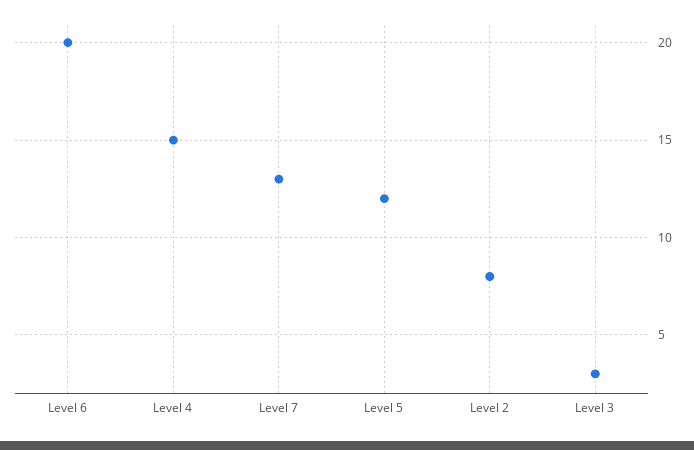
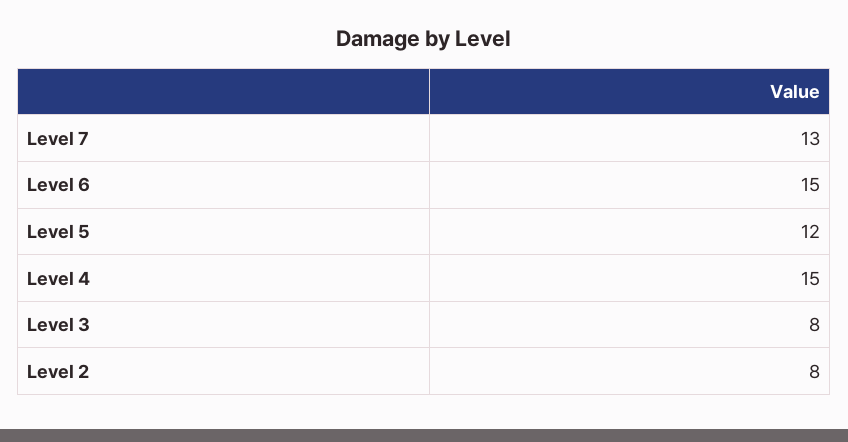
Level 6: 20 -> 15
Level 3: 3 -> 8

